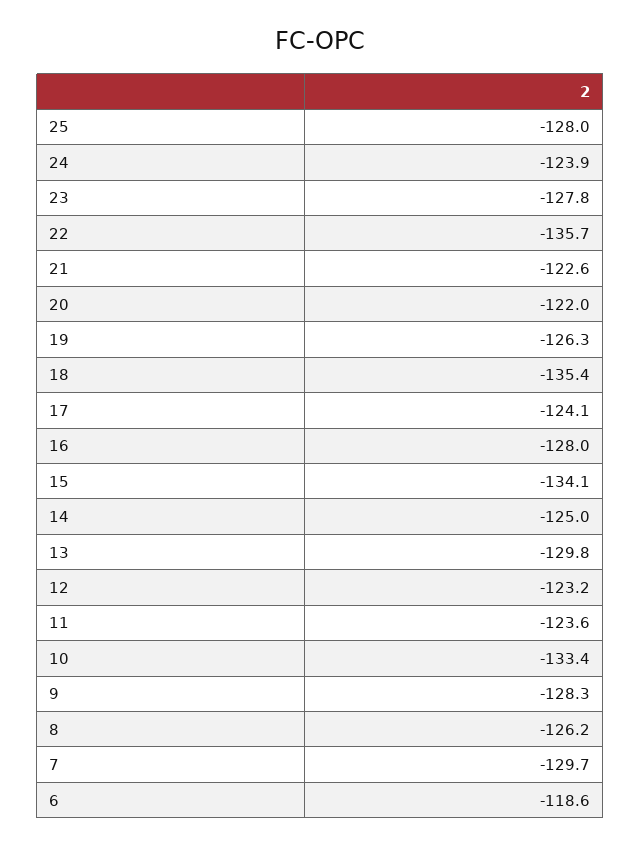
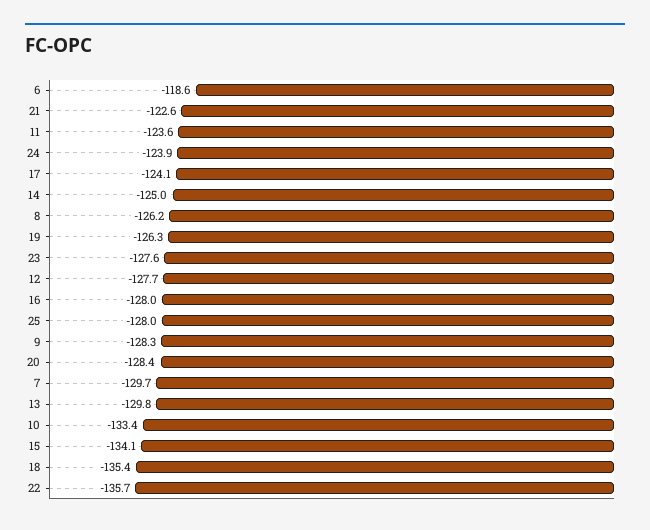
23: -127.8 -> -127.6
20: -122 -> -128.4
12: -123.2 -> -127.7

